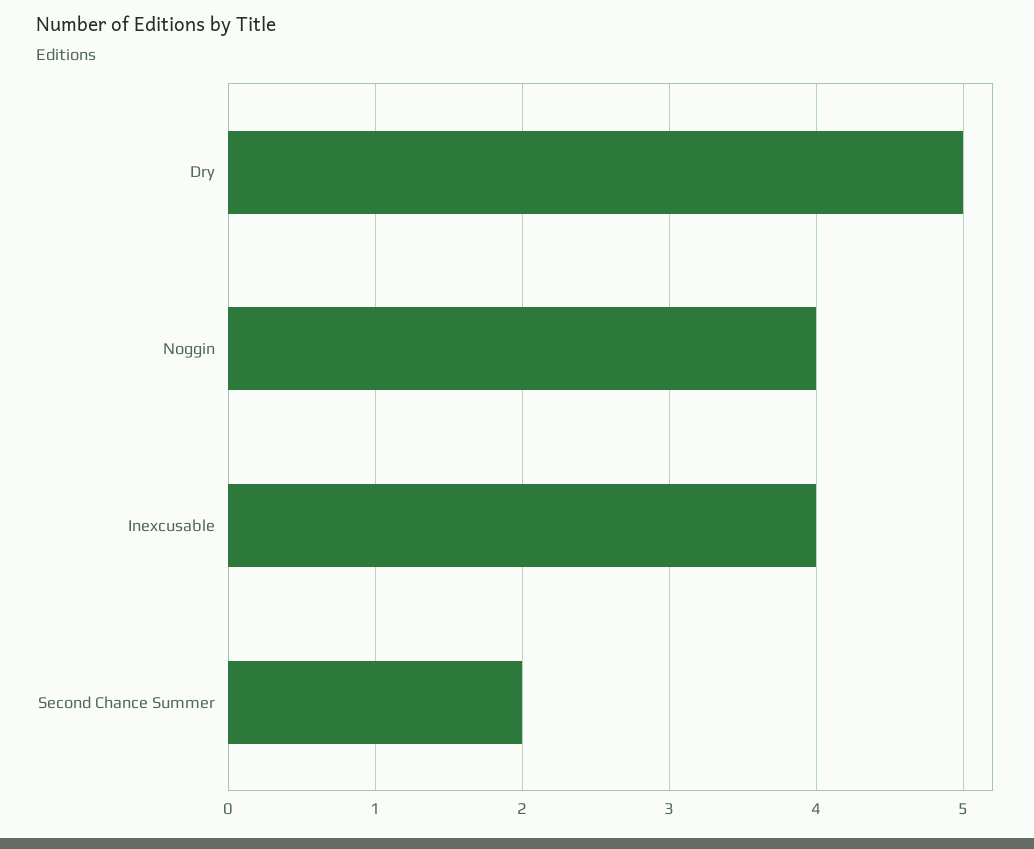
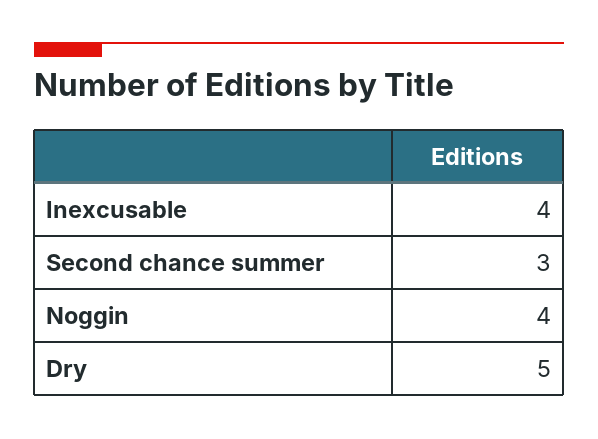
Second Chance Summer: 2 -> 3

